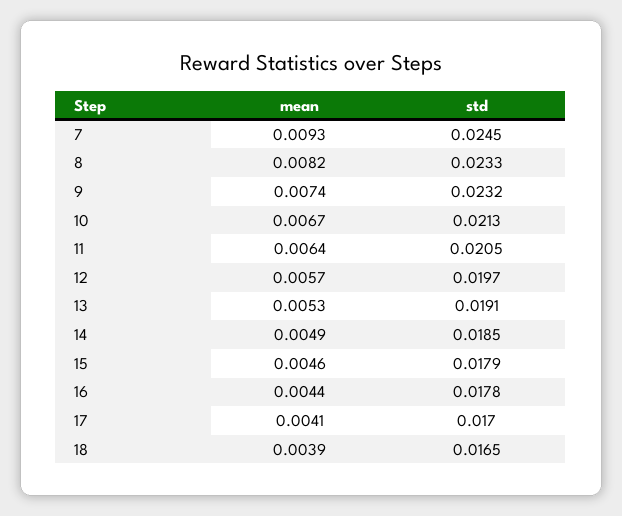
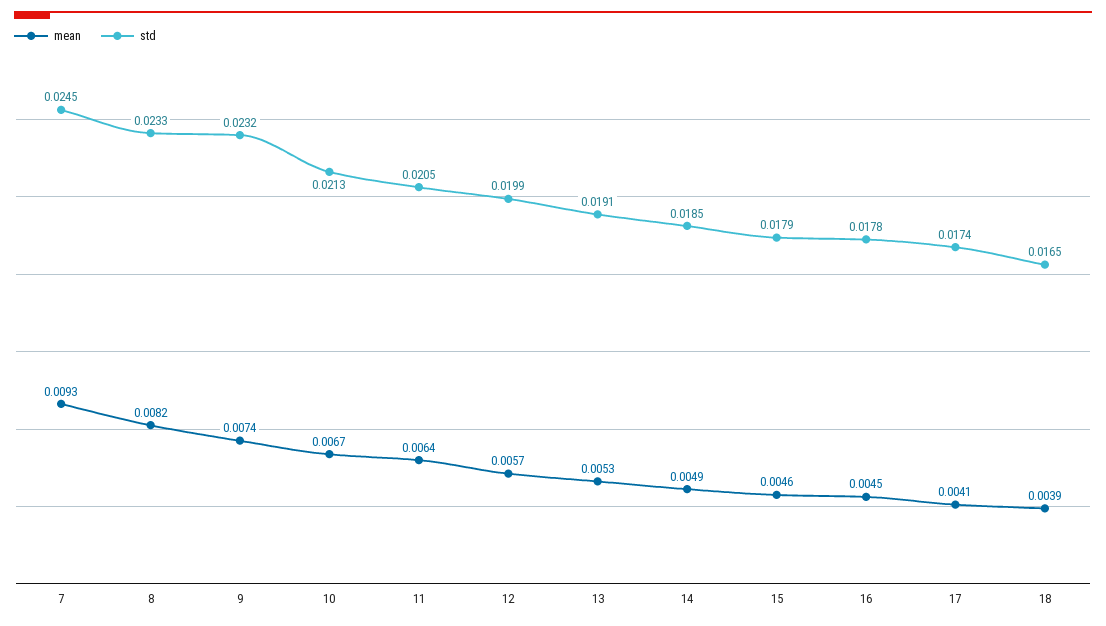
std, 12: 0.0197 -> 0.0199
mean, 16: 0.0044 -> 0.0045
std, 17: 0.017 -> 0.0174

